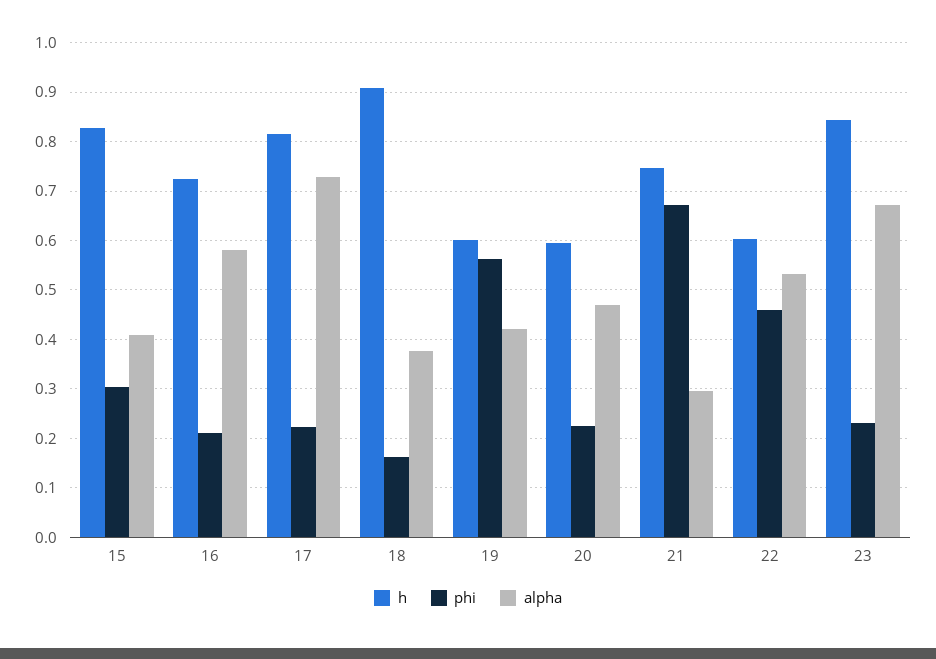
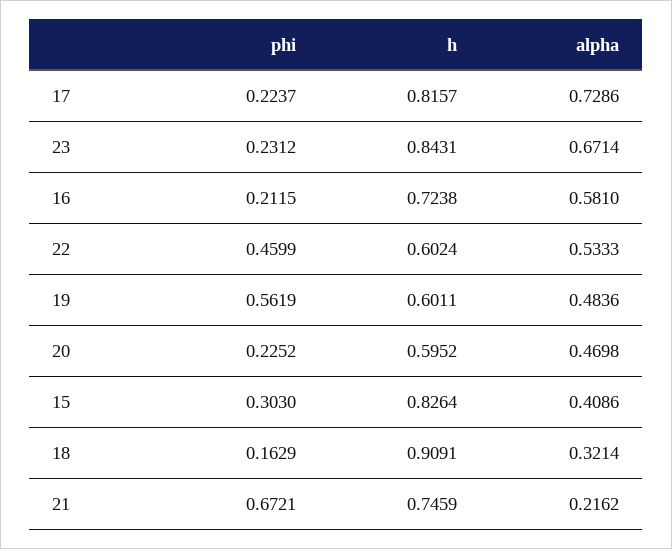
alpha, 18: 0.38 -> 0.3214
alpha, 19: 0.42 -> 0.4836
alpha, 21: 0.3 -> 0.2162

